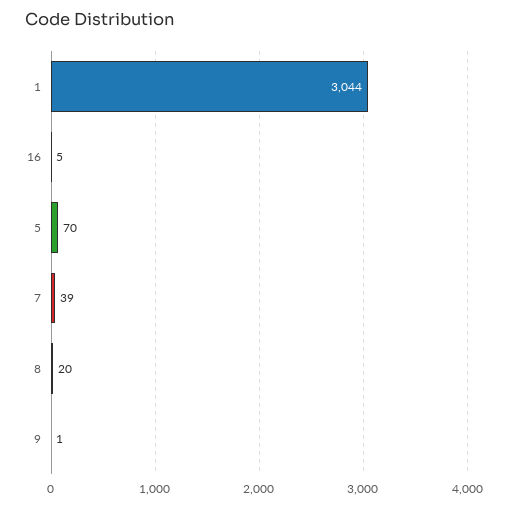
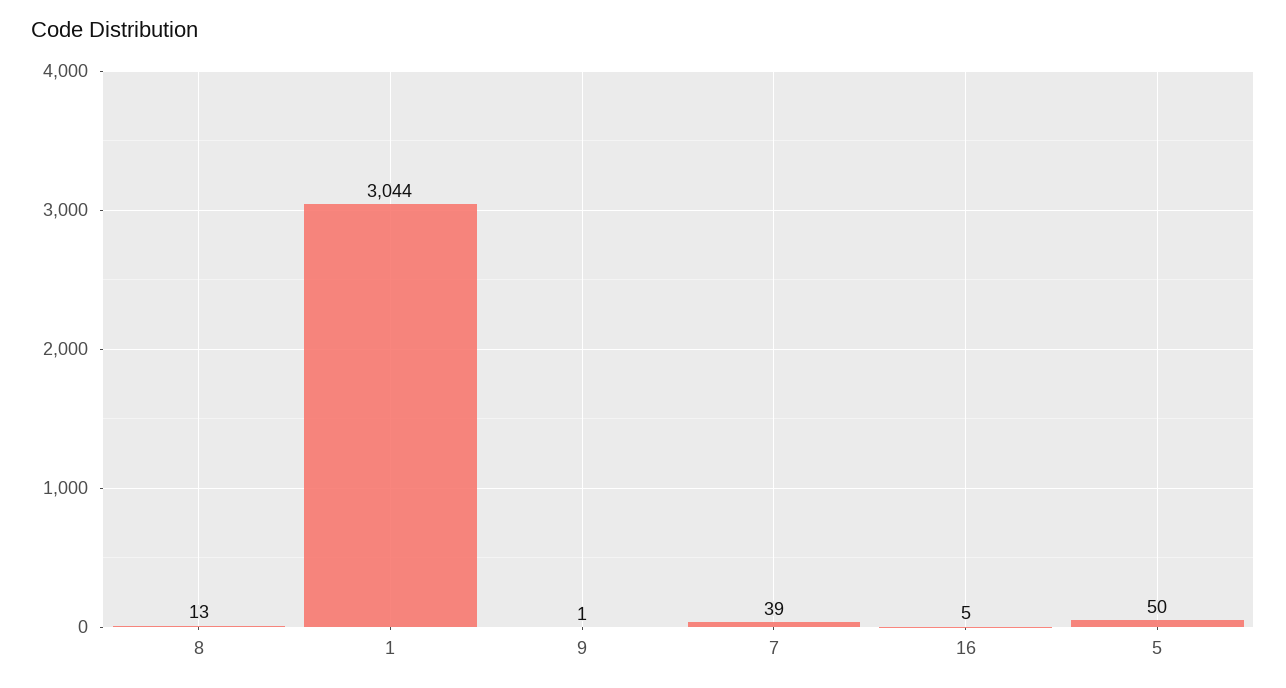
5: 70 -> 50
8: 20 -> 13

